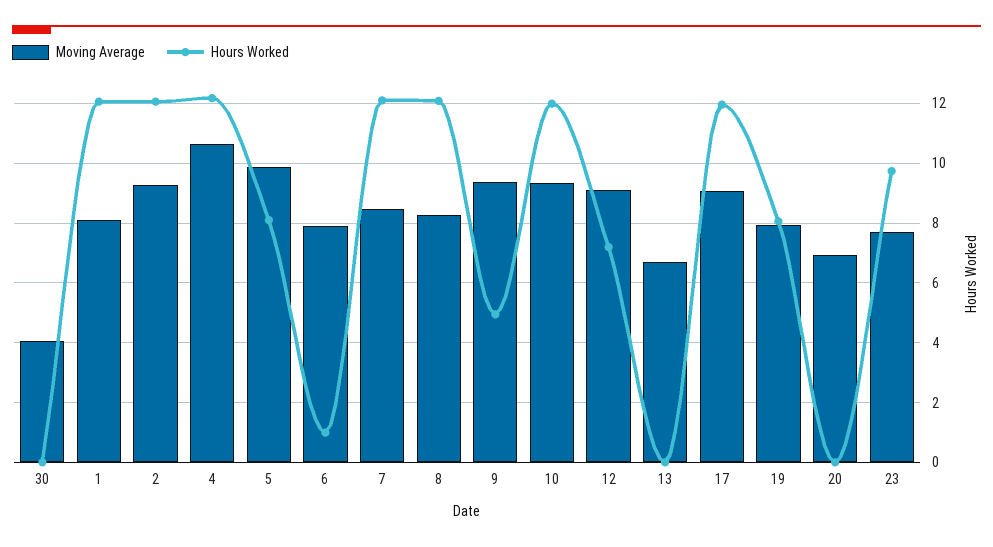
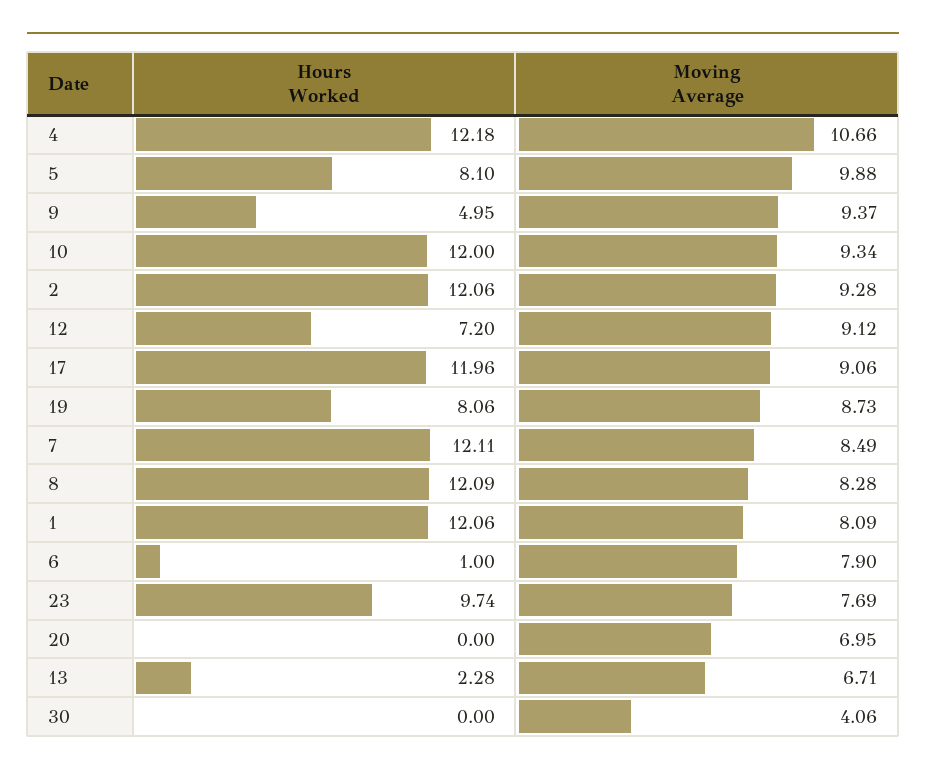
Hours Worked, 13: 0 -> 2.28
Moving Average, 19: 8 -> 8.73

